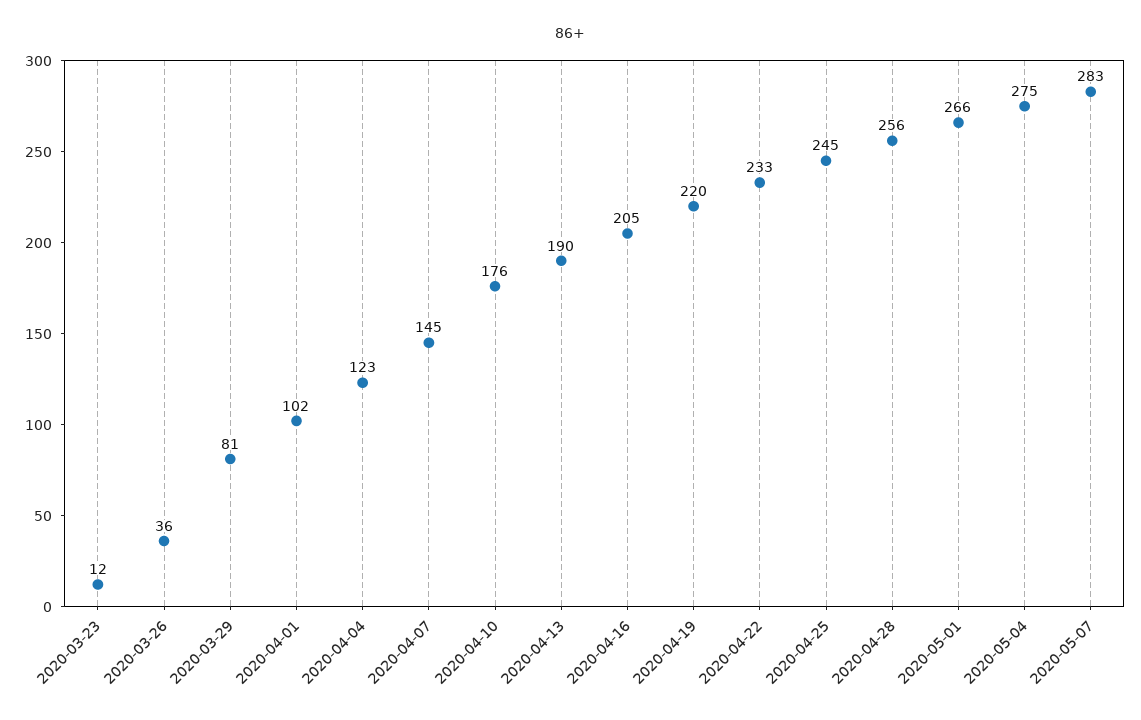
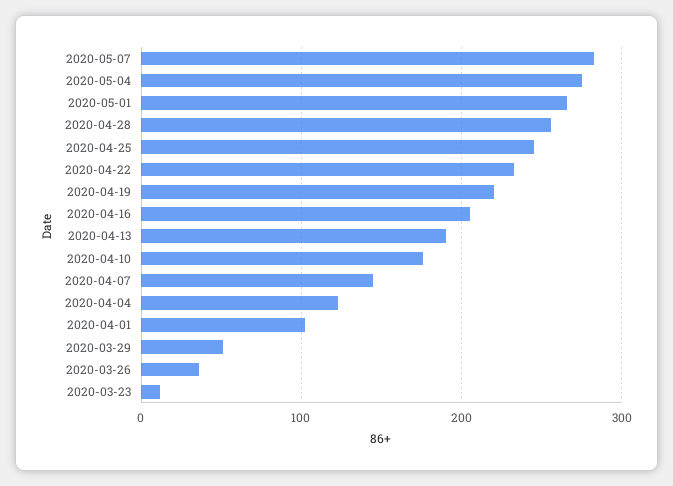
2020-03-29: 81 -> 50

